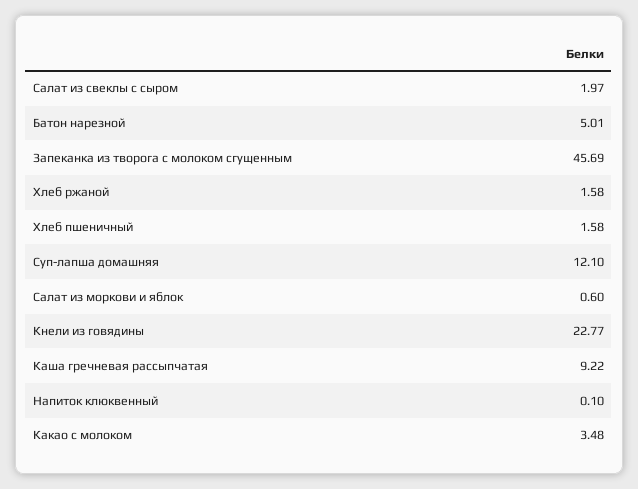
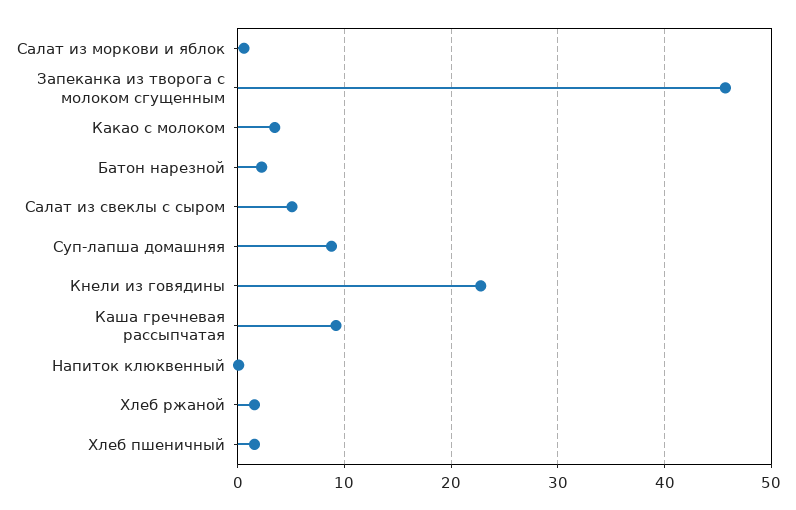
Салат из свеклы с сыром: 1.97 -> 5
Батон нарезной: 5.01 -> 2
Суп-лапша домашняя: 12.1 -> 9

